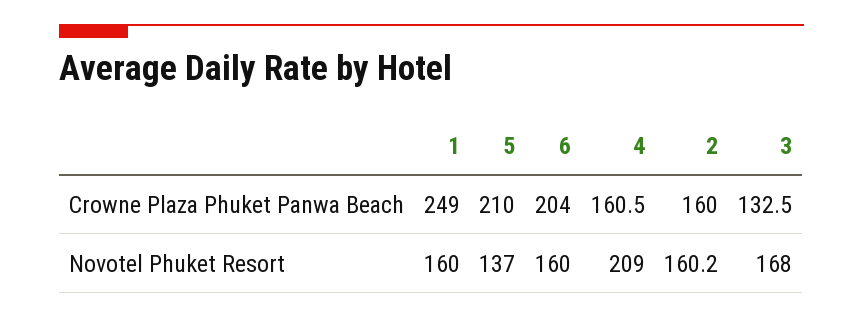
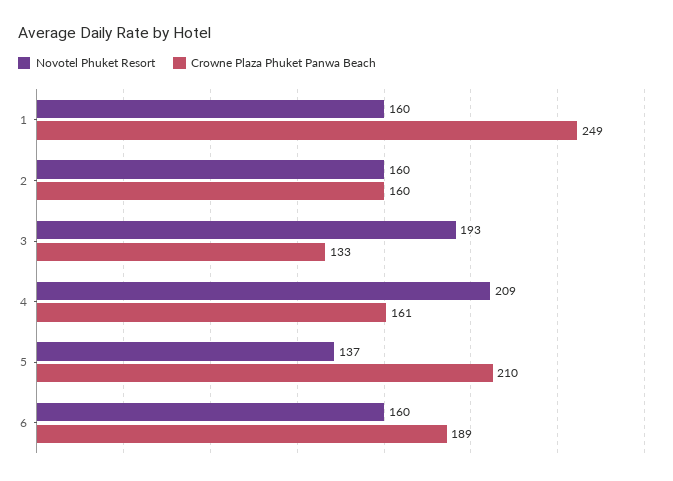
Crowne Plaza Phuket Panwa Beach, 6: 204 -> 189
Novotel Phuket Resort, 3: 168 -> 193

